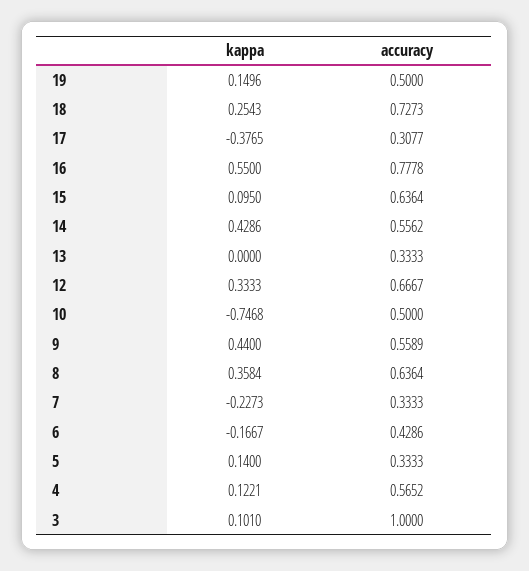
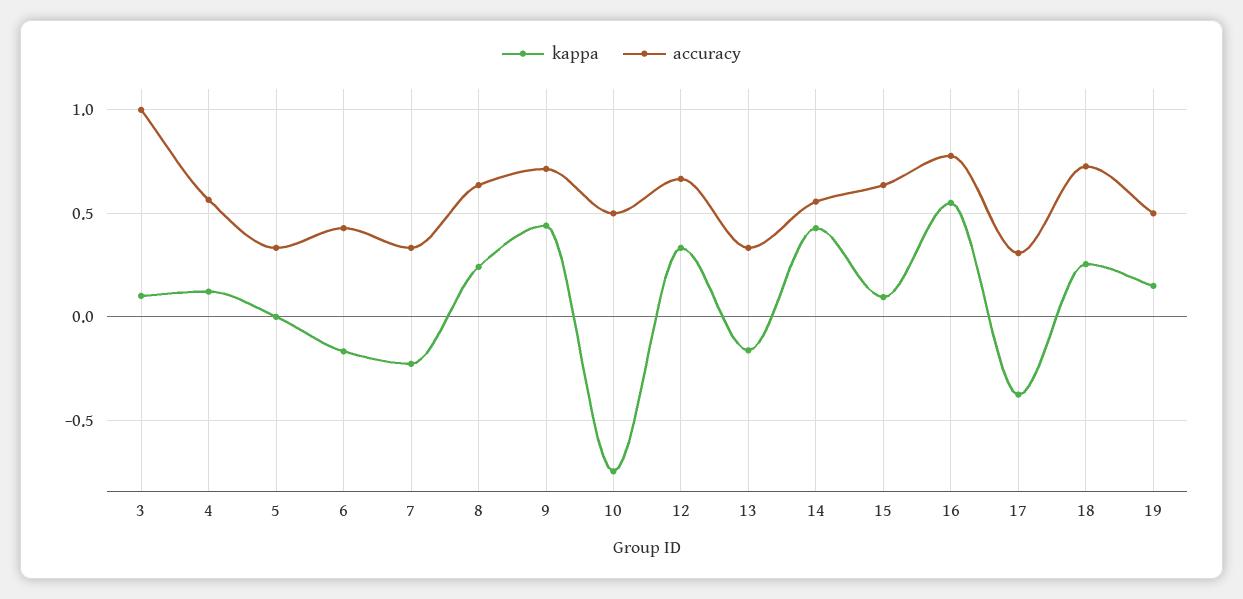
kappa, 13: 0 -> -0.15
accuracy, 9: 0.5589 -> 0.7
kappa, 8: 0.3584 -> 0.25
kappa, 5: 0.14 -> 0

